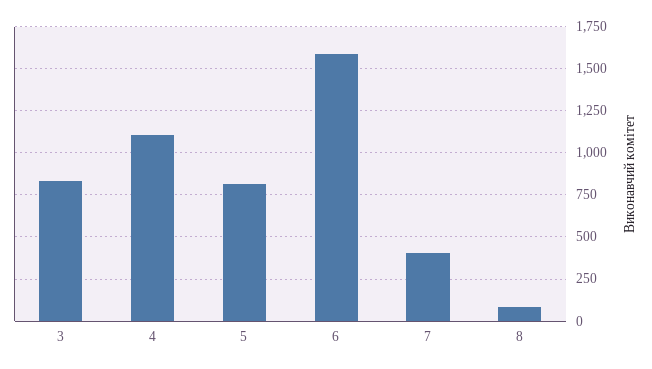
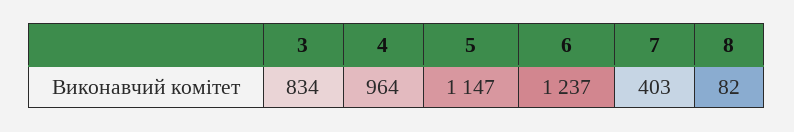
4: 1100 -> 964
5: 800 -> 1147
6: 1600 -> 1237

